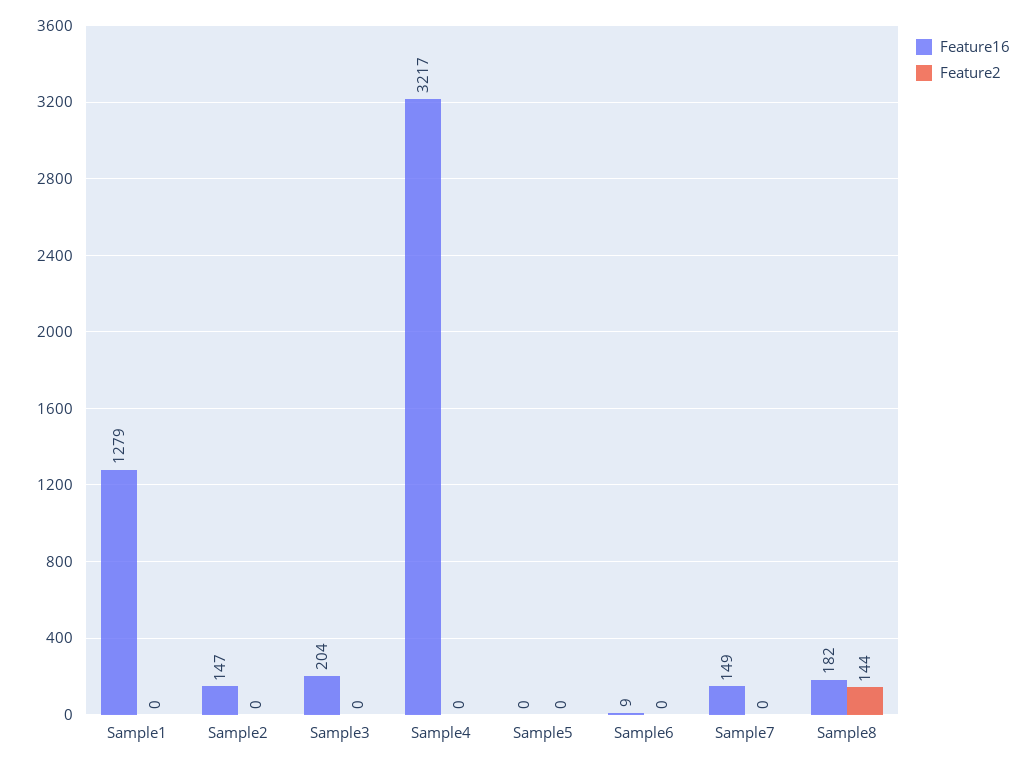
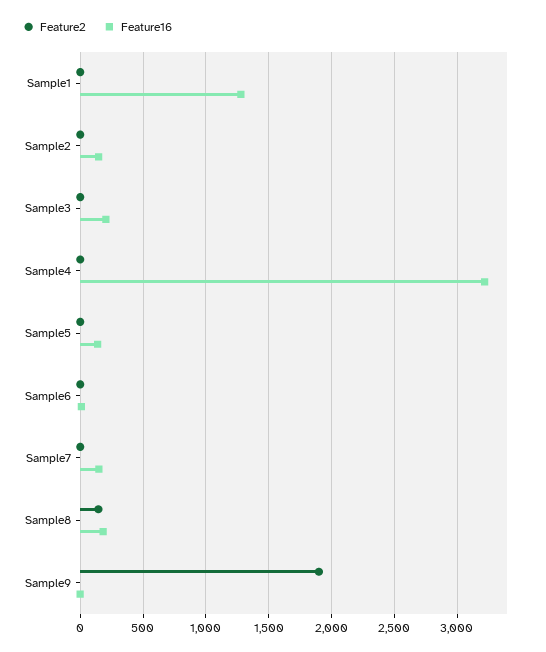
Feature16, Sample5: 0 -> 150
Feature2, Sample9: none -> 1900
Feature16, Sample9: none -> 0

